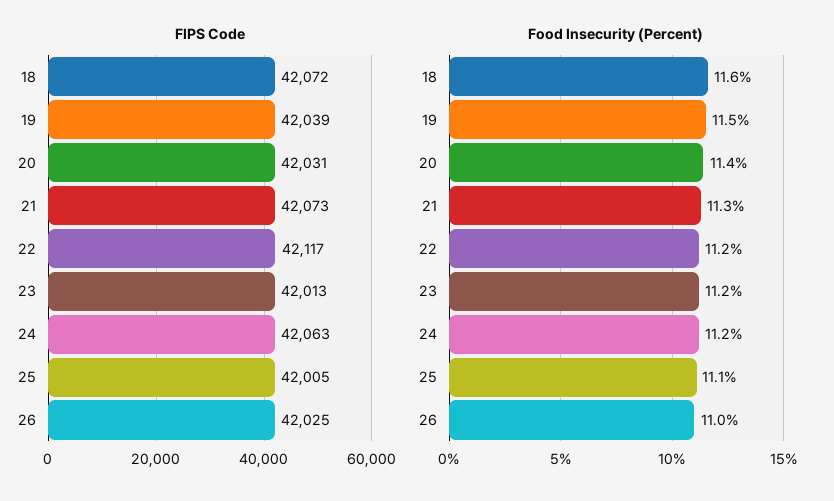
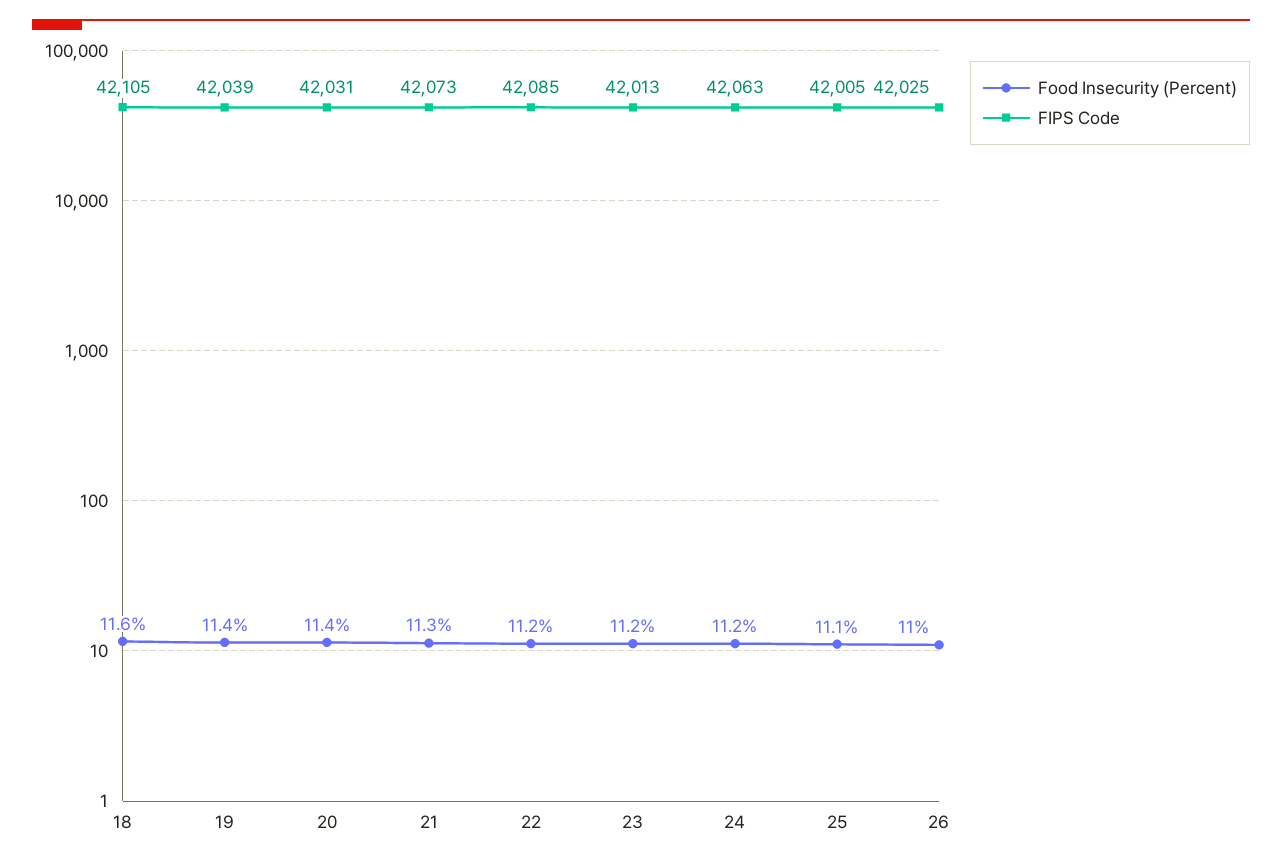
FIPS Code, 18: 42072 -> 42105
FIPS Code, 22: 42117 -> 42085
Food Insecurity (Percent), 19: 11.5 -> 11.4

